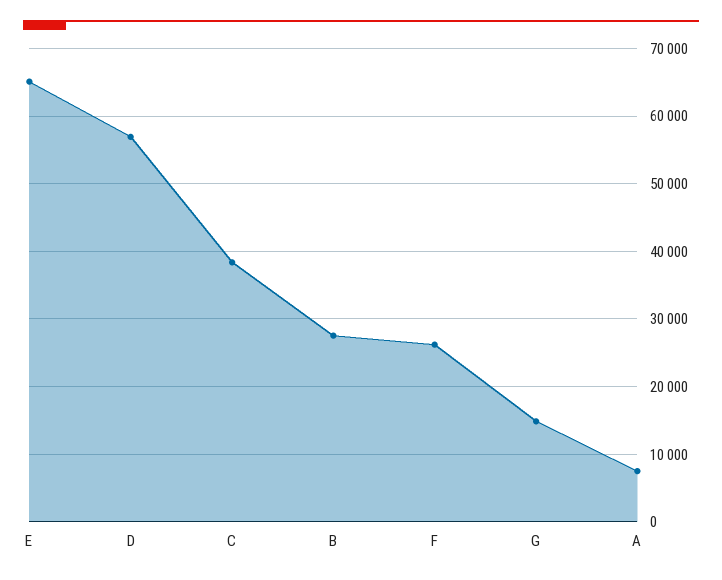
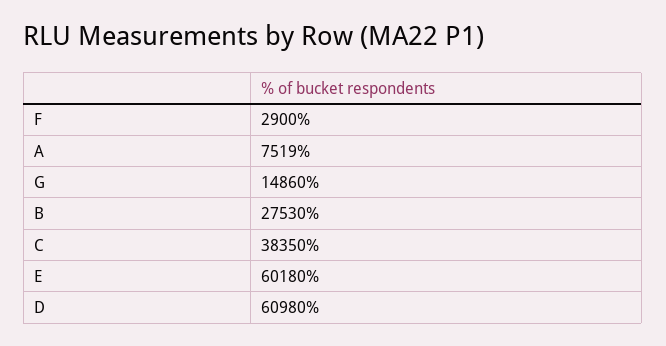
E: 65000 -> 60180
D: 57000 -> 60980
F: 26000 -> 2900

